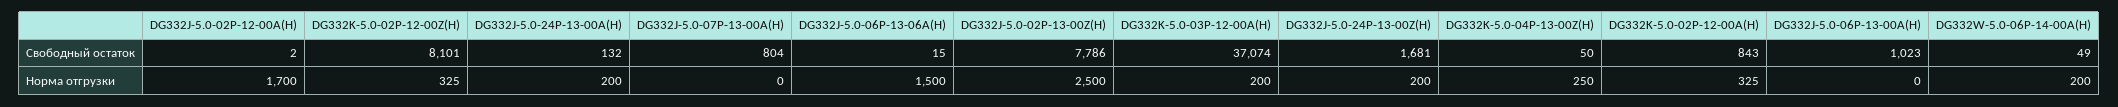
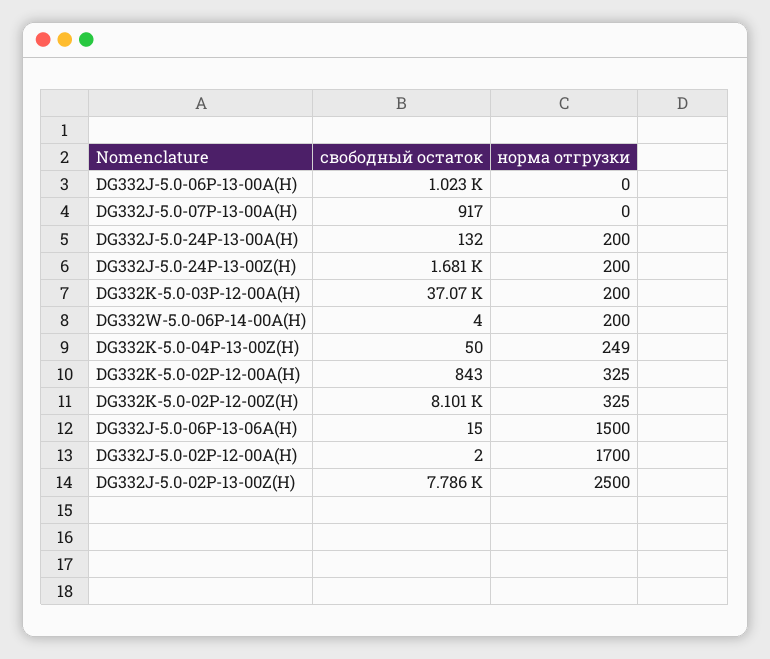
DG332J-5.0-07P-13-00A(H), Свободный остаток: 804 -> 917
DG332W-5.0-06P-14-00A(H), Свободный остаток: 49 -> 4
DG332K-5.0-04P-13-00Z(H), Норма отгрузки: 250 -> 249

